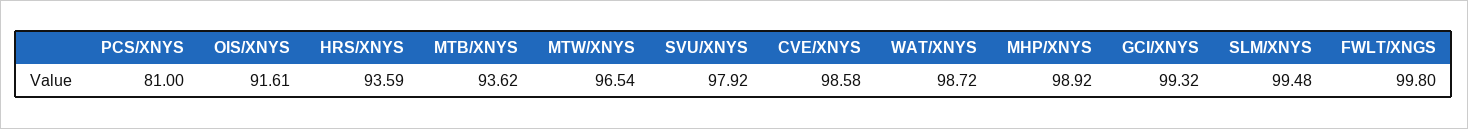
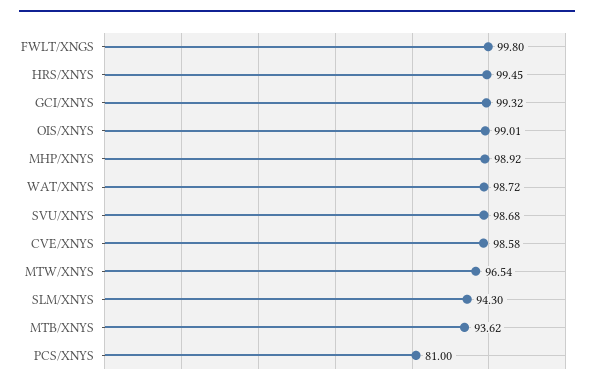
OIS/XNYS: 91.61 -> 99.01
HRS/XNYS: 93.59 -> 99.45
SVU/XNYS: 97.92 -> 98.68
SLM/XNYS: 99.48 -> 94.3

